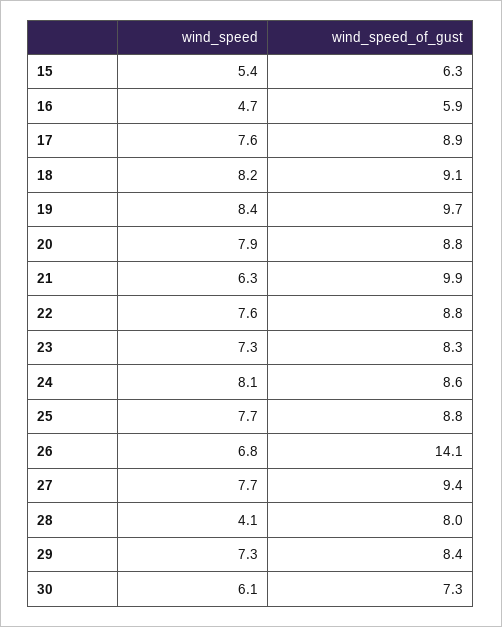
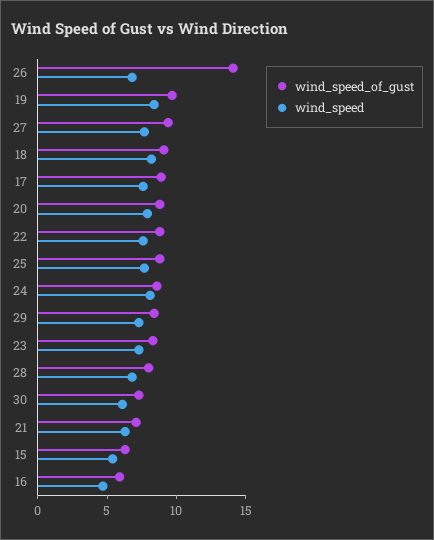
wind_speed_of_gust, 21: 9.9 -> 7
wind_speed, 28: 4.1 -> 7

